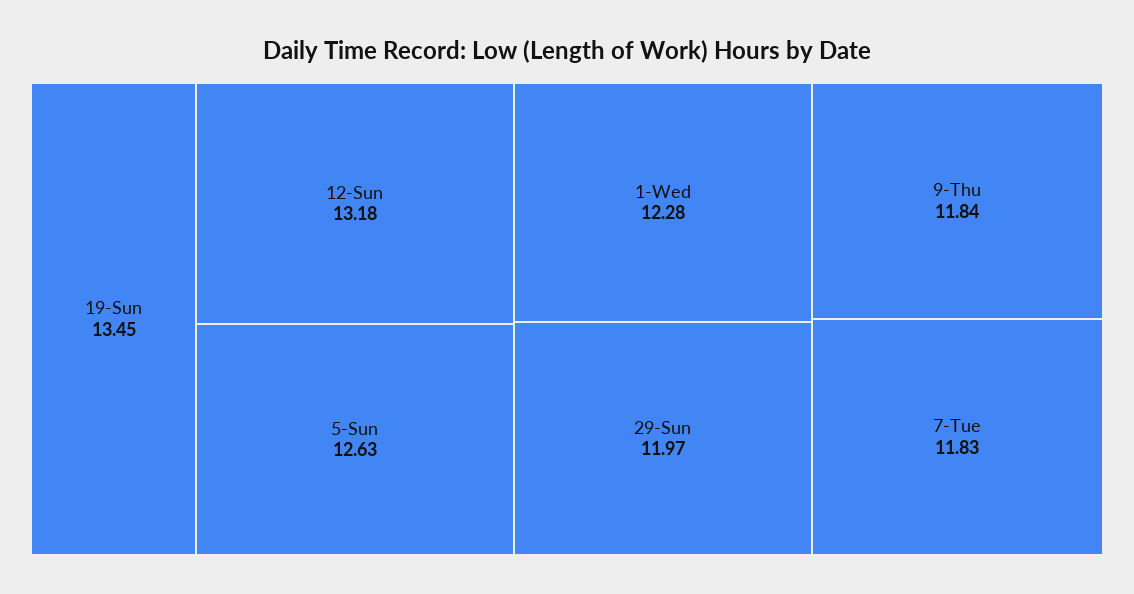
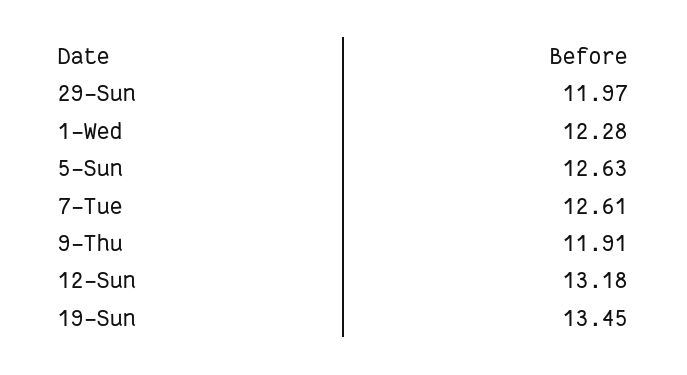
9-Thu: 11.84 -> 11.91
7-Tue: 11.83 -> 12.61

